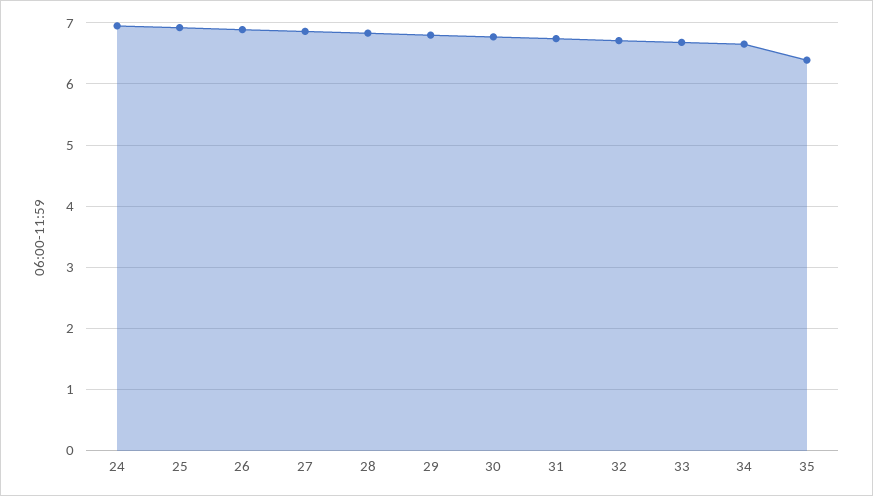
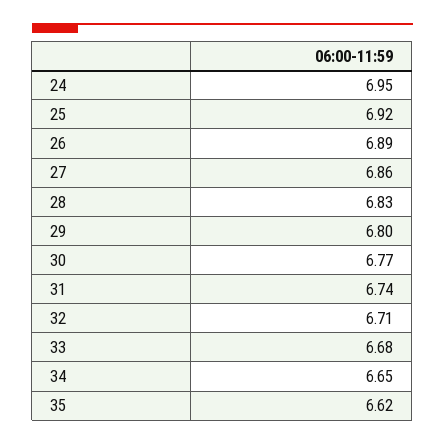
35: 6.4 -> 6.62

